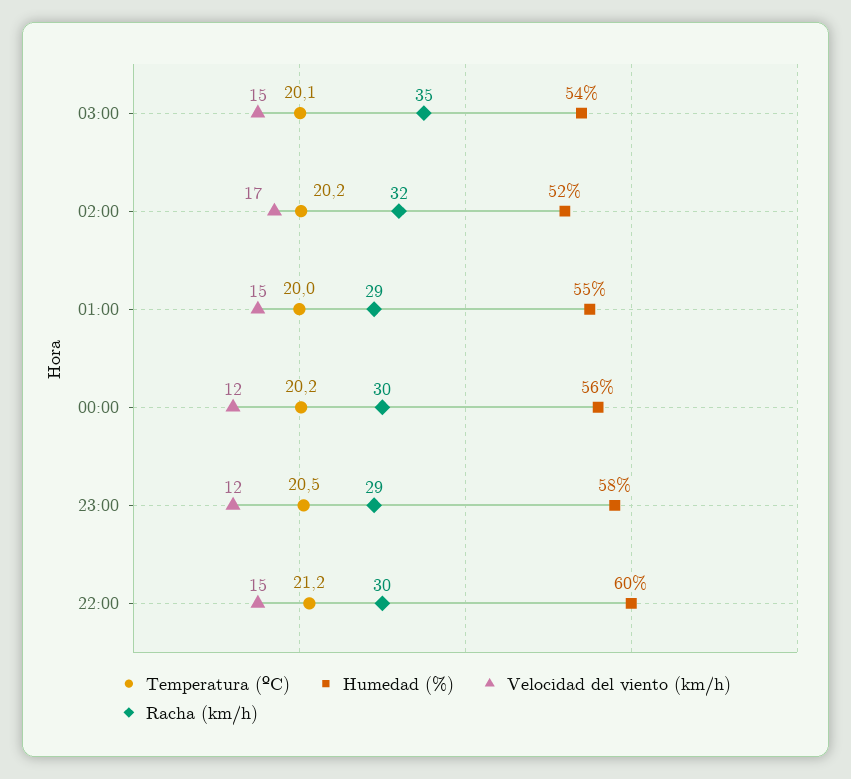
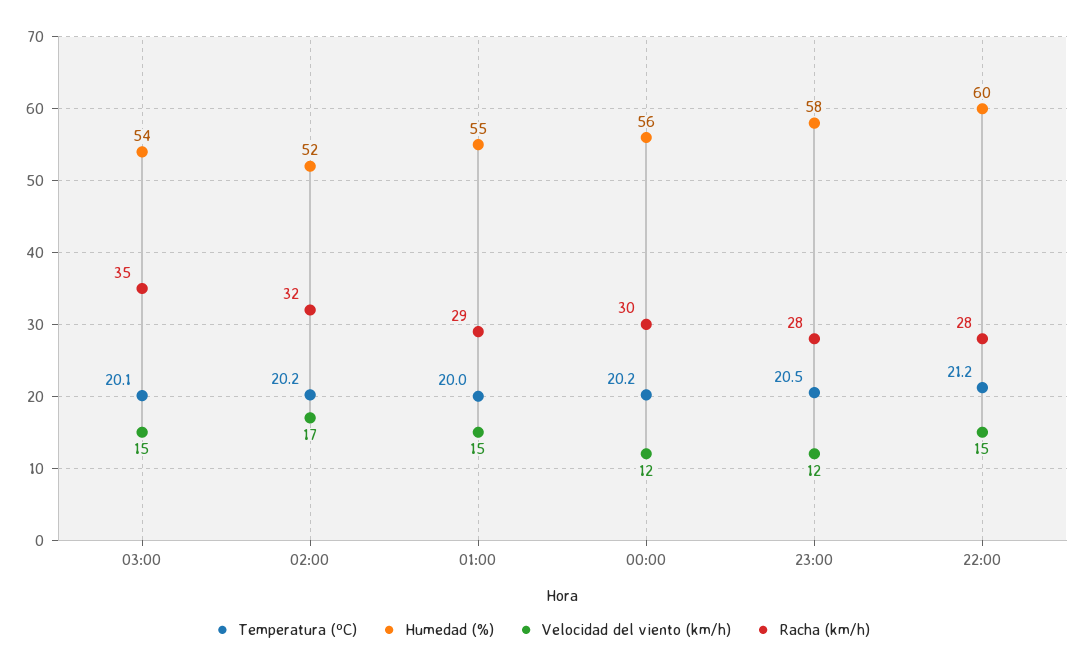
Racha (km/h), 23:00: 29 -> 28
Racha (km/h), 22:00: 30 -> 28

